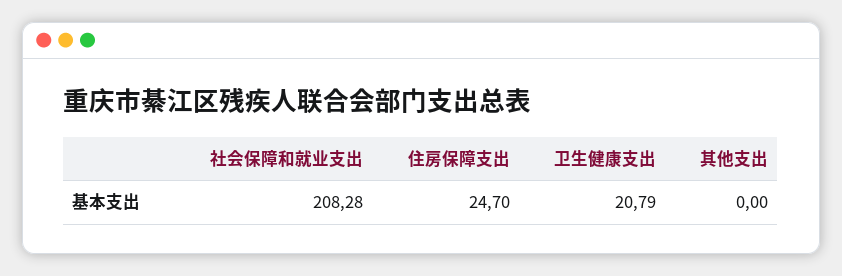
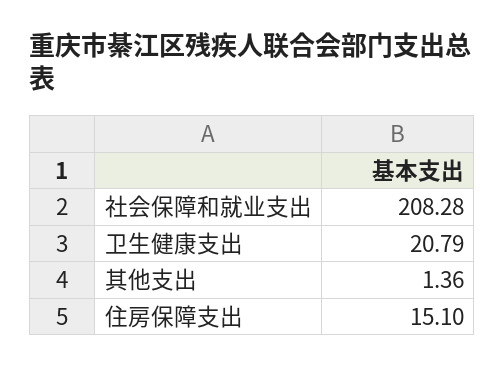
住房保障支出: 24.7 -> 15.1
其他支出: 0 -> 1.36

